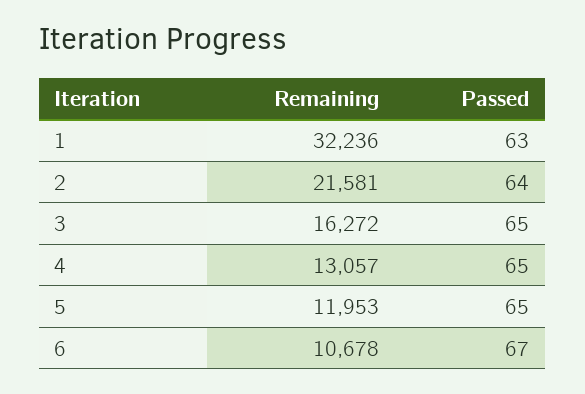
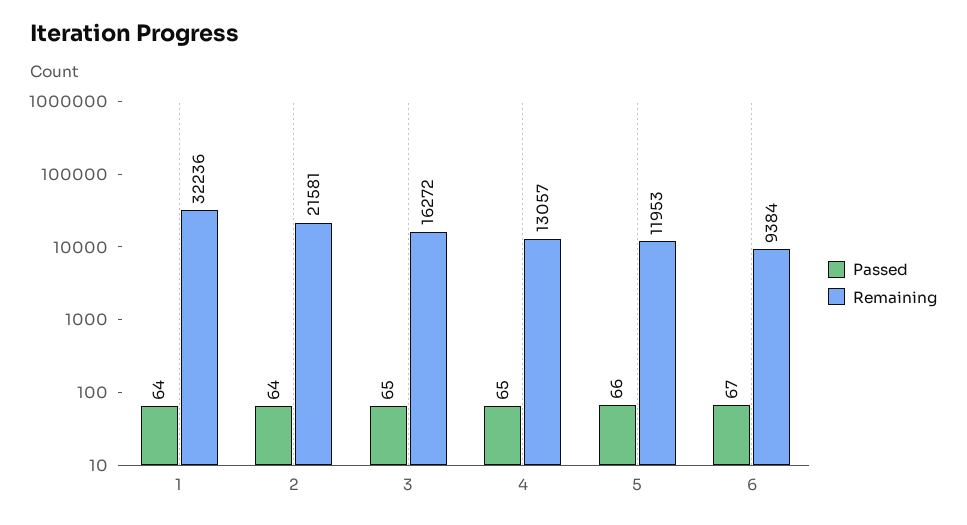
Passed, 1: 63 -> 64
Passed, 5: 65 -> 66
Remaining, 6: 10678 -> 9384

